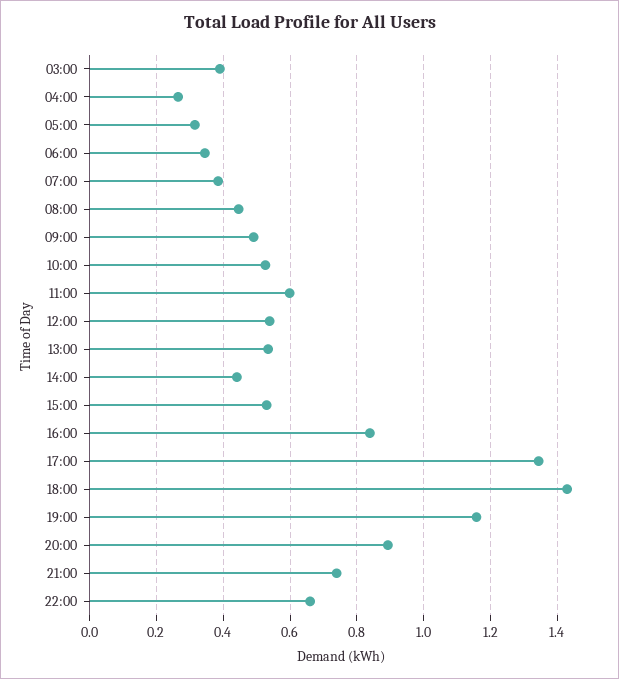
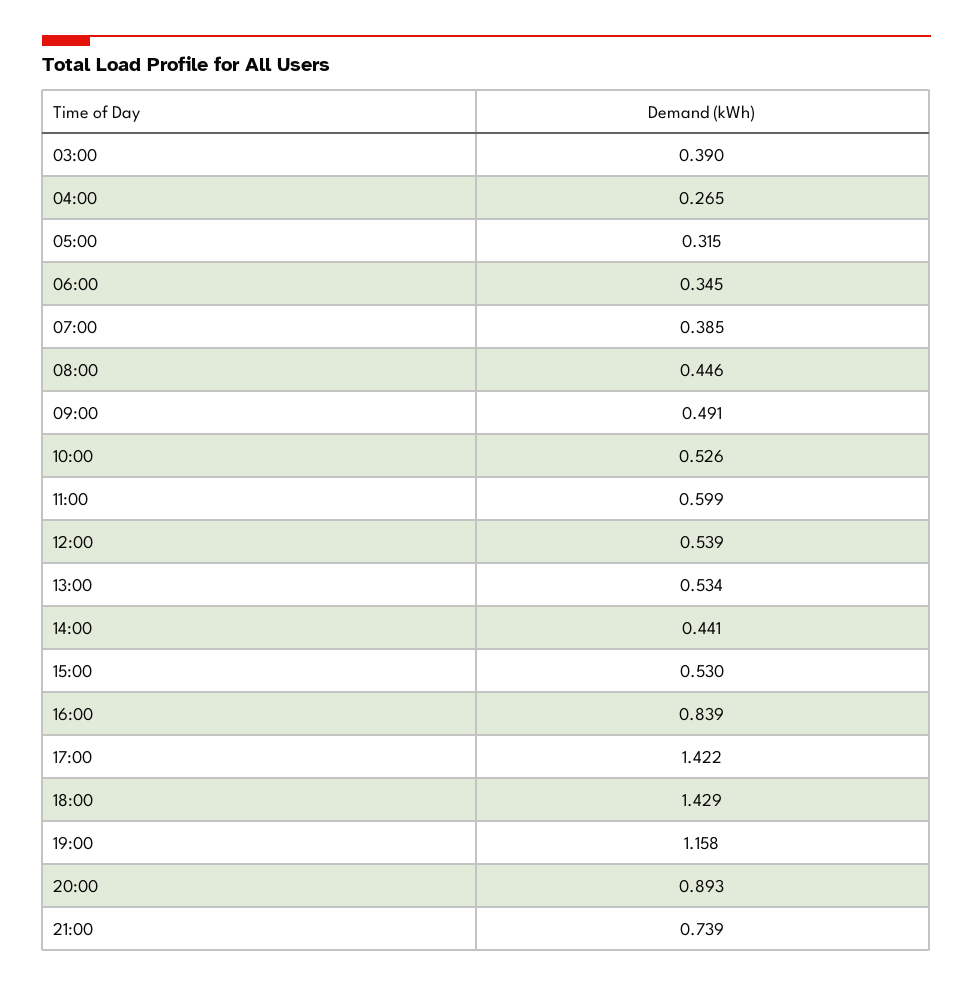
17:00: 1.34 -> 1.422
22:00: 0.66 -> none

